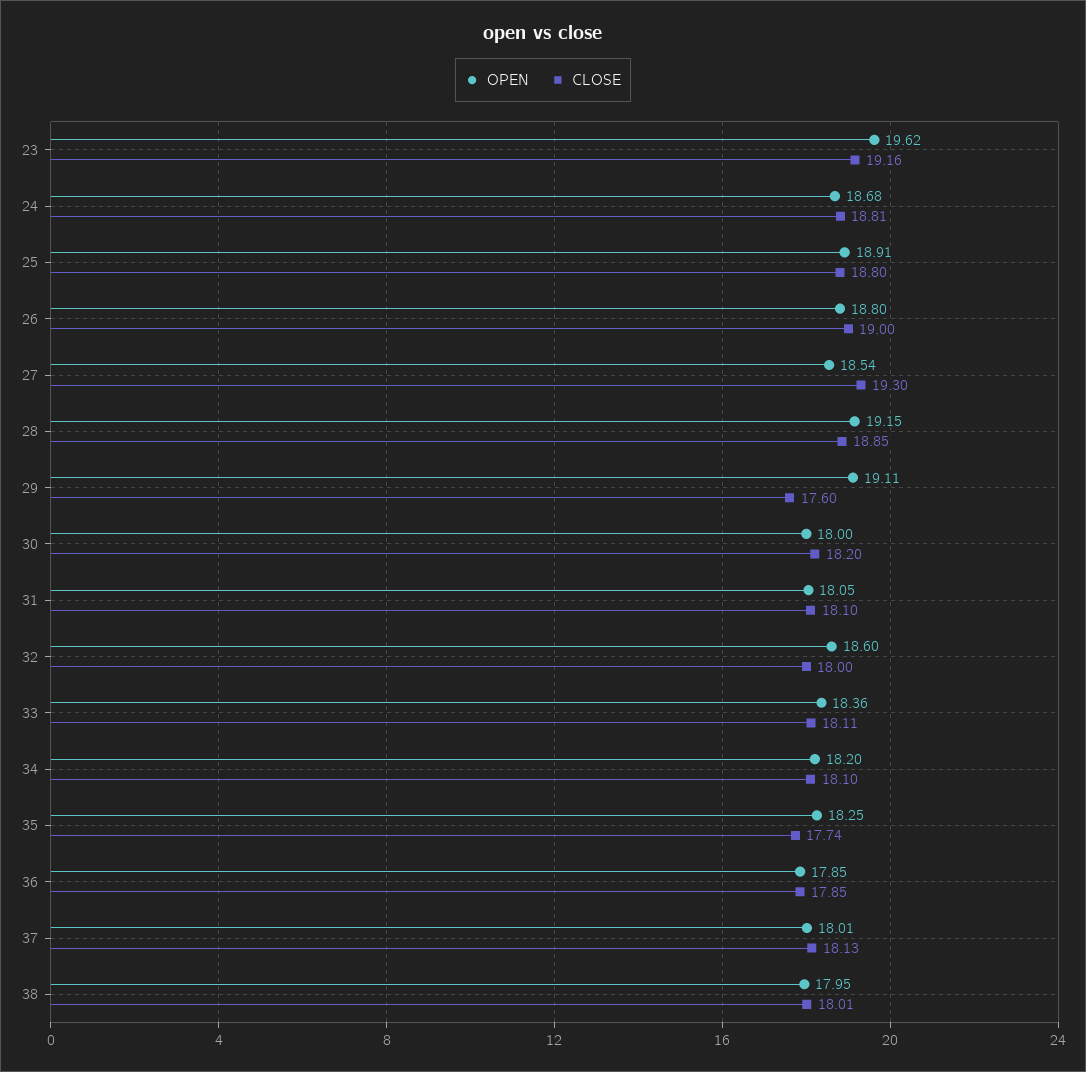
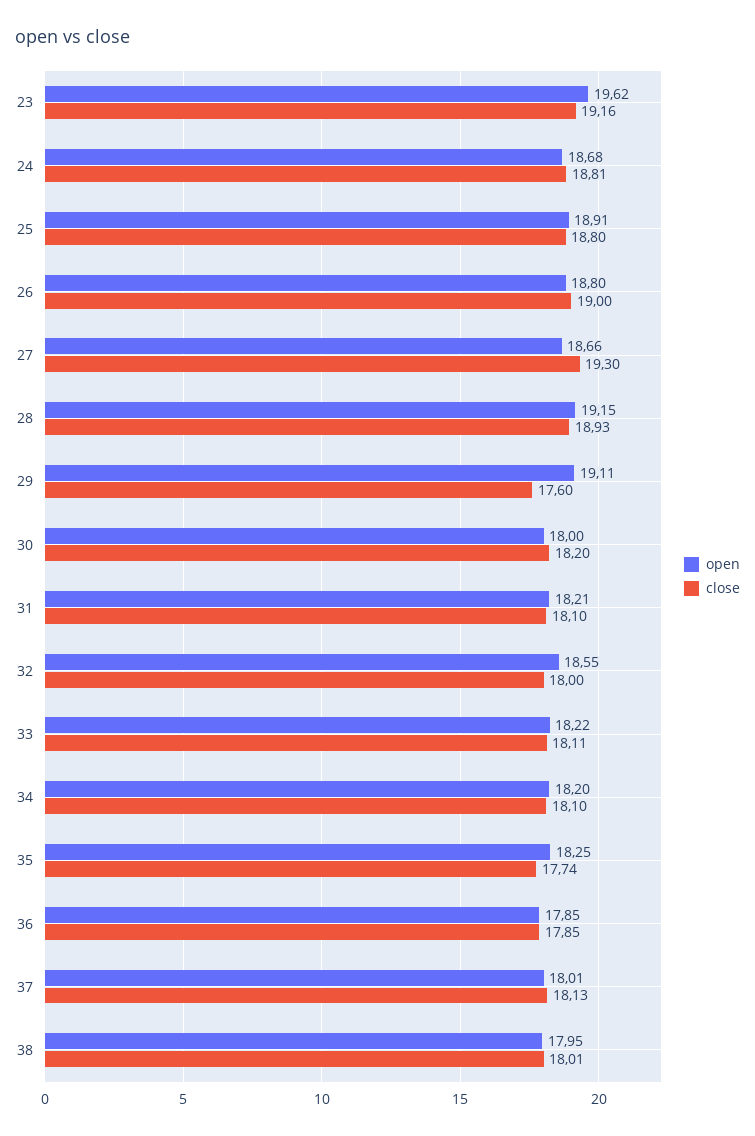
OPEN, 27: 18.54 -> 18.66
CLOSE, 28: 18.85 -> 18.93
OPEN, 31: 18.05 -> 18.21
OPEN, 32: 18.6 -> 18.55
OPEN, 33: 18.36 -> 18.22

